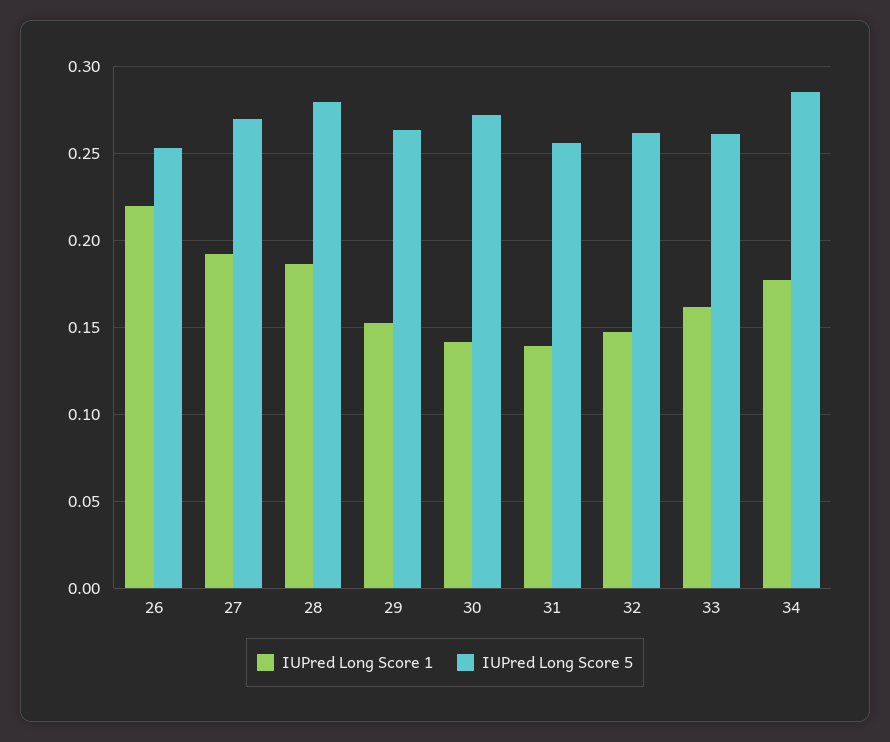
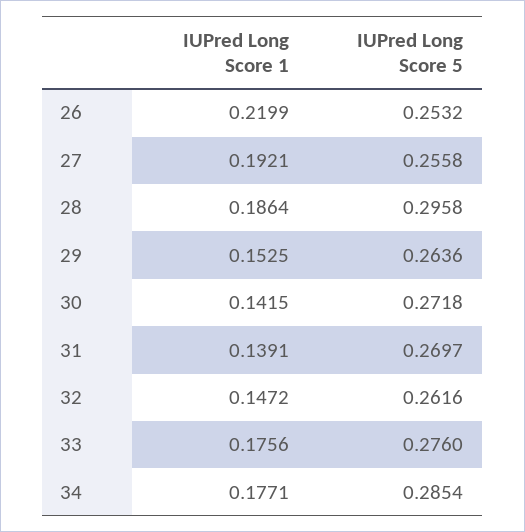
IUPred Long Score 5, 27: 0.27 -> 0.2558
IUPred Long Score 5, 28: 0.28 -> 0.2958
IUPred Long Score 5, 31: 0.255 -> 0.2697
IUPred Long Score 1, 33: 0.16 -> 0.1756
IUPred Long Score 5, 33: 0.26 -> 0.276

